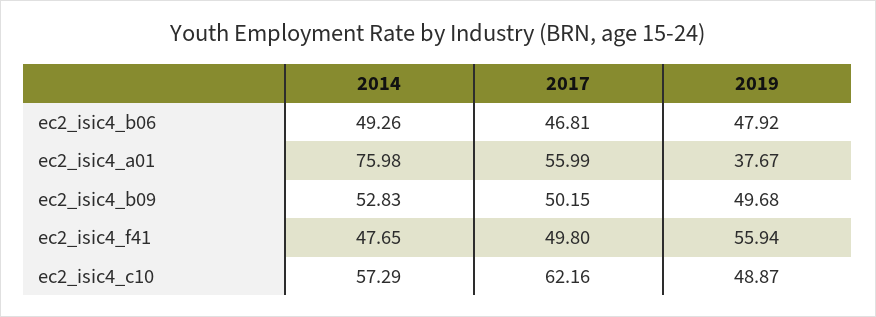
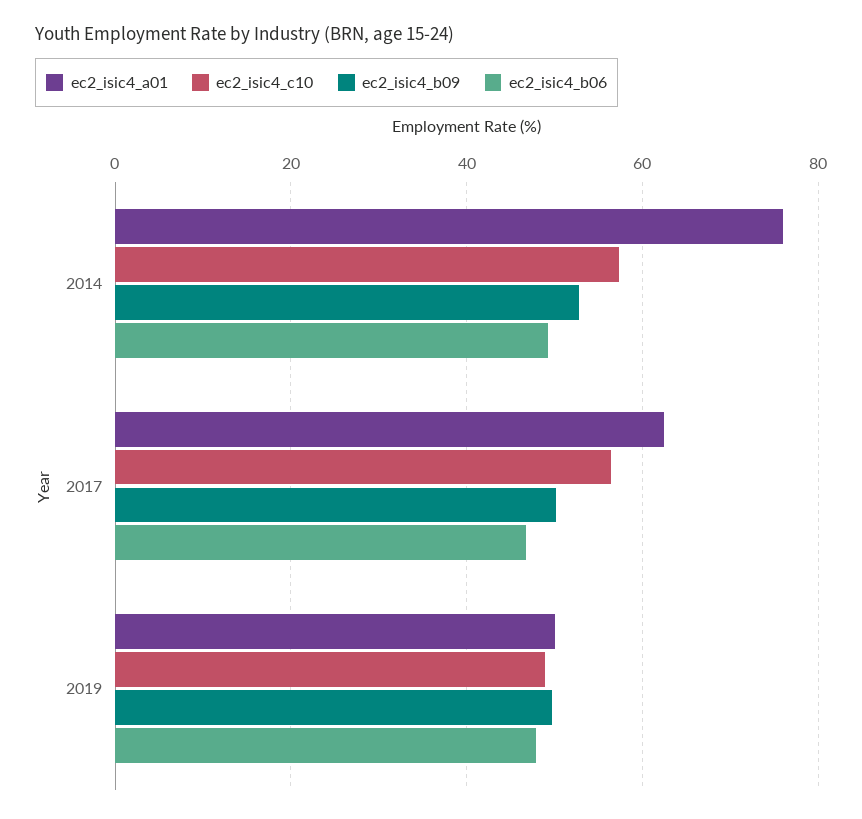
ec2_isic4_a01, 2017: 55.99 -> 62
ec2_isic4_a01, 2019: 37.67 -> 50
ec2_isic4_f41, 2014: 47.65 -> none
ec2_isic4_f41, 2017: 49.8 -> none
ec2_isic4_f41, 2019: 55.94 -> none
ec2_isic4_c10, 2017: 62.16 -> 56

